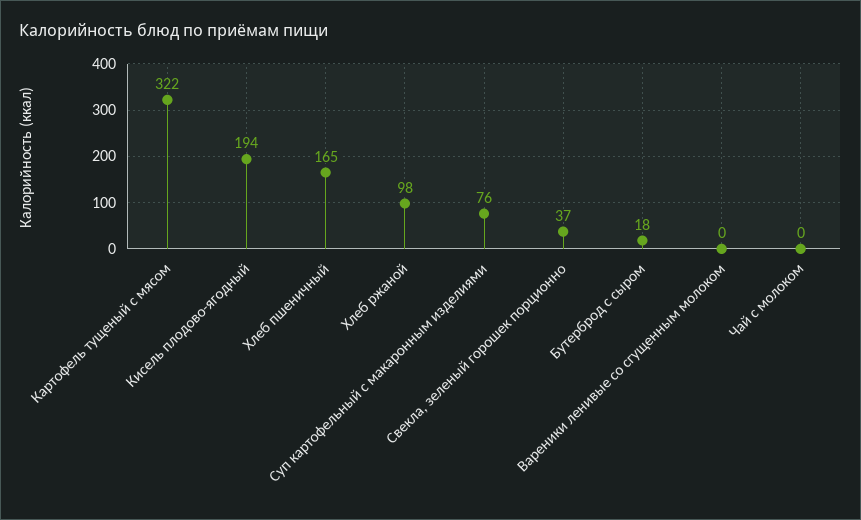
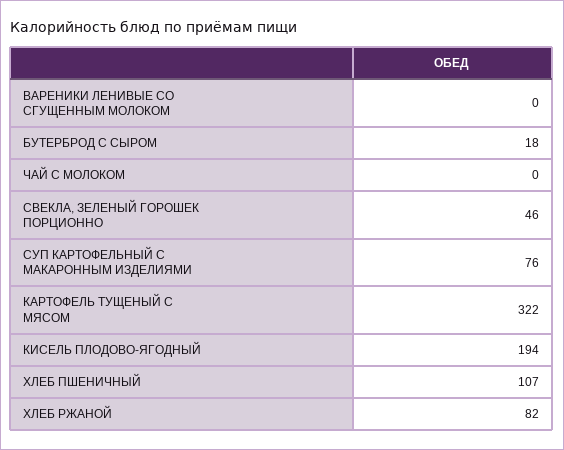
Хлеб пшеничный: 165 -> 107
Хлеб ржаной: 98 -> 82
Свекла, зеленый горошек порционно: 37 -> 46

